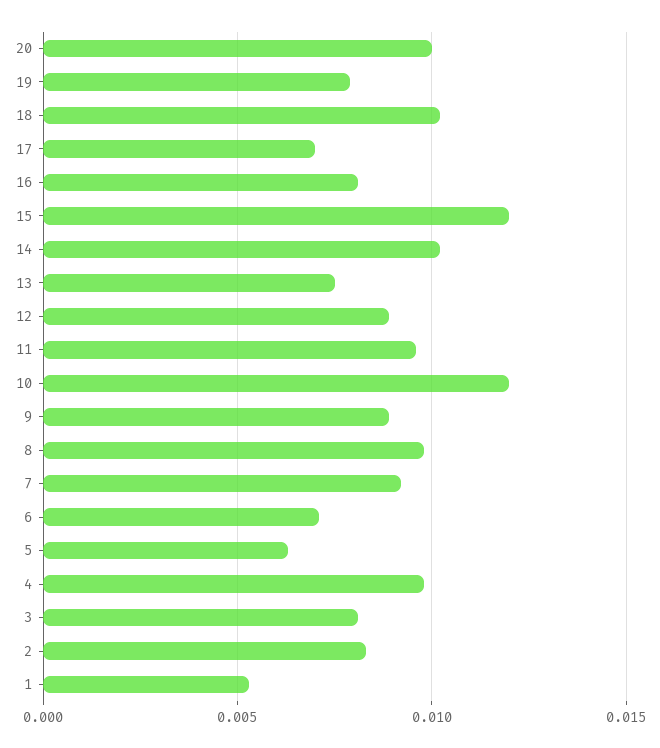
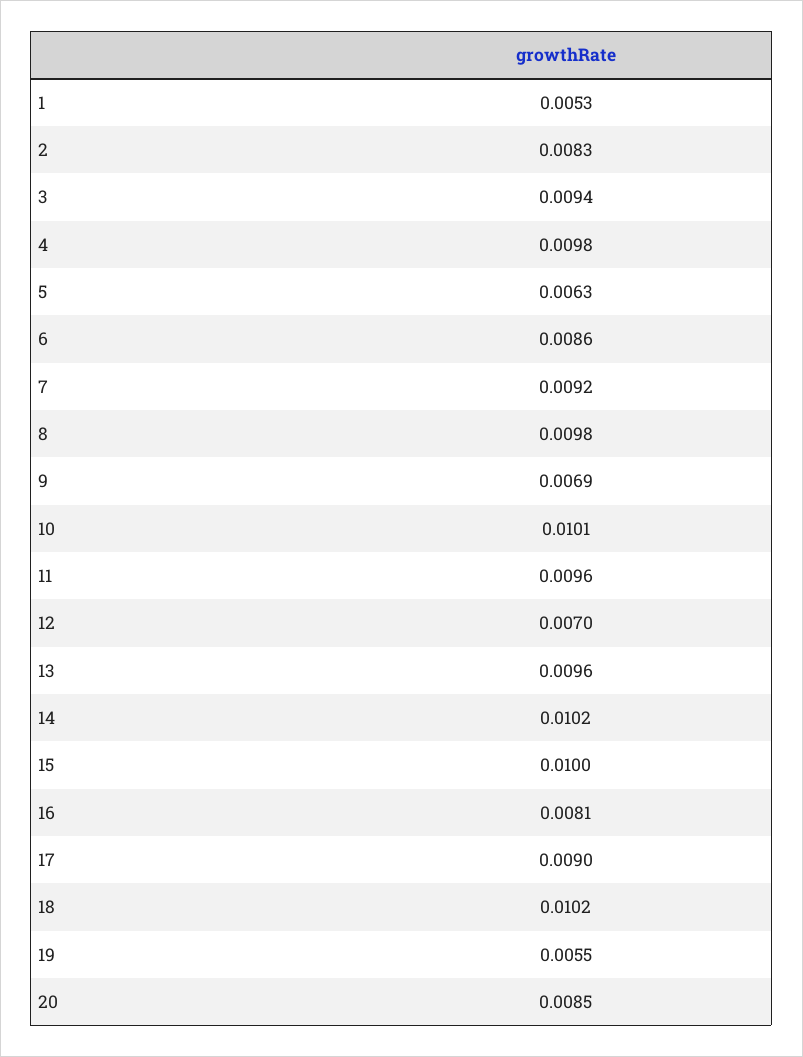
20: 0.01 -> 0.0085
19: 0.008 -> 0.0055
17: 0.007 -> 0.009
15: 0.012 -> 0.01
13: 0.0075 -> 0.0096
12: 0.009 -> 0.007
10: 0.012 -> 0.0101
9: 0.009 -> 0.0069
6: 0.007 -> 0.0086
3: 0.008 -> 0.0094

